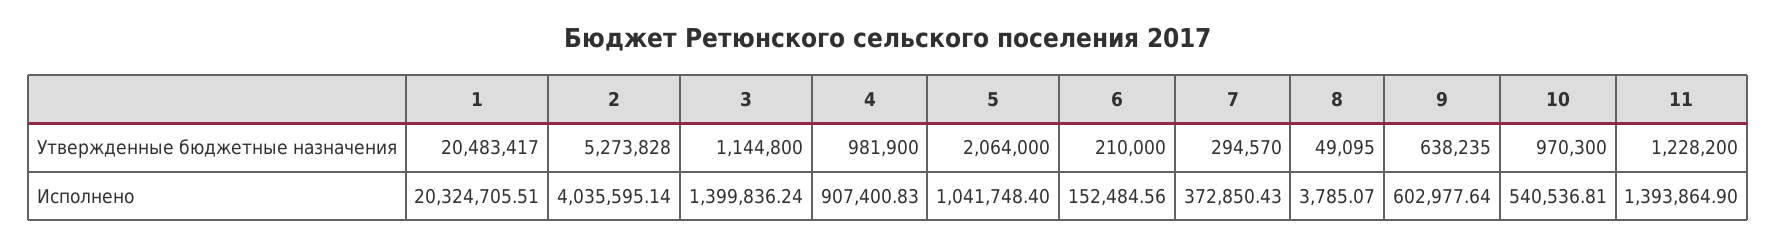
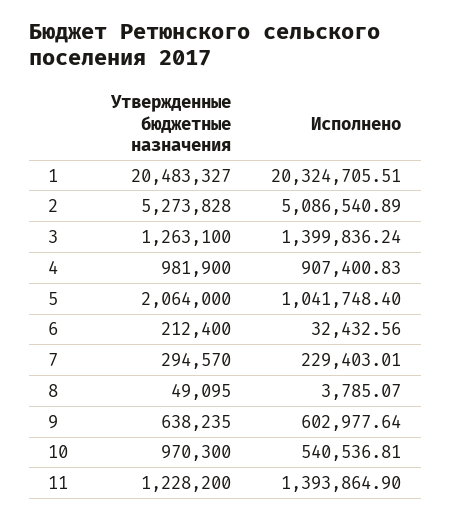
1, Утвержденные бюджетные назначения: 20483417 -> 20483327
3, Утвержденные бюджетные назначения: 1144800 -> 1263100
6, Утвержденные бюджетные назначения: 210000 -> 212400
2, Исполнено: 4035595.14 -> 5086540.89
6, Исполнено: 152484.56 -> 32432.56
7, Исполнено: 372850.43 -> 229403.01

